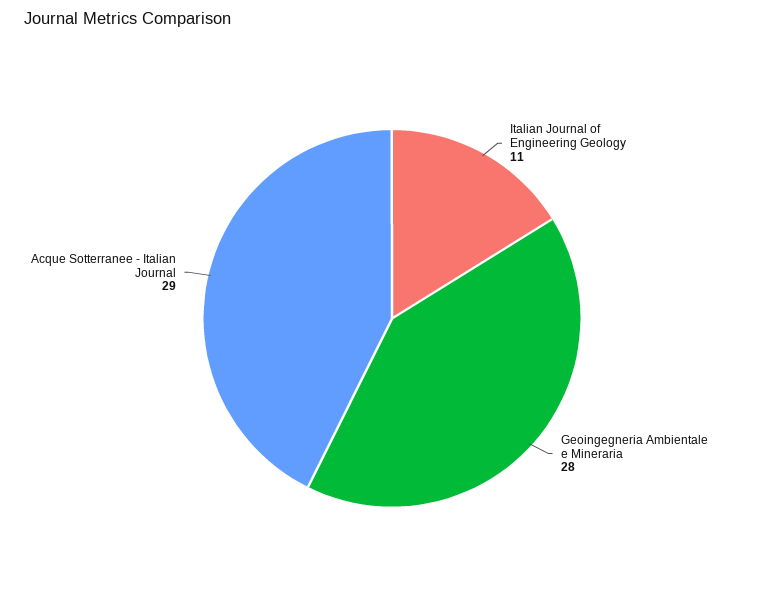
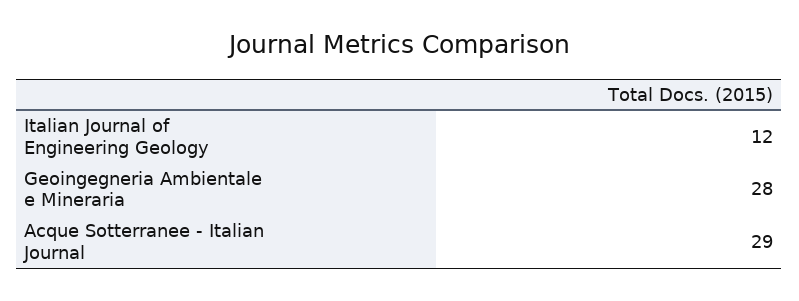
Italian Journal of Engineering Geology: 11 -> 12

